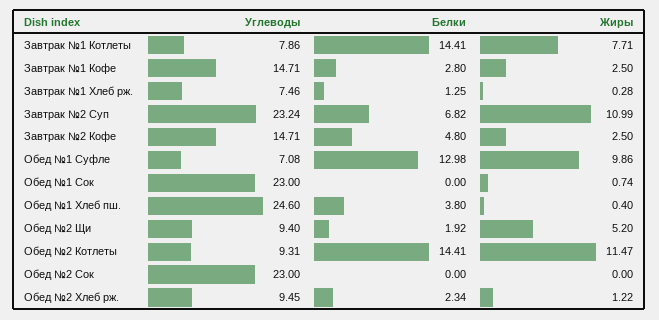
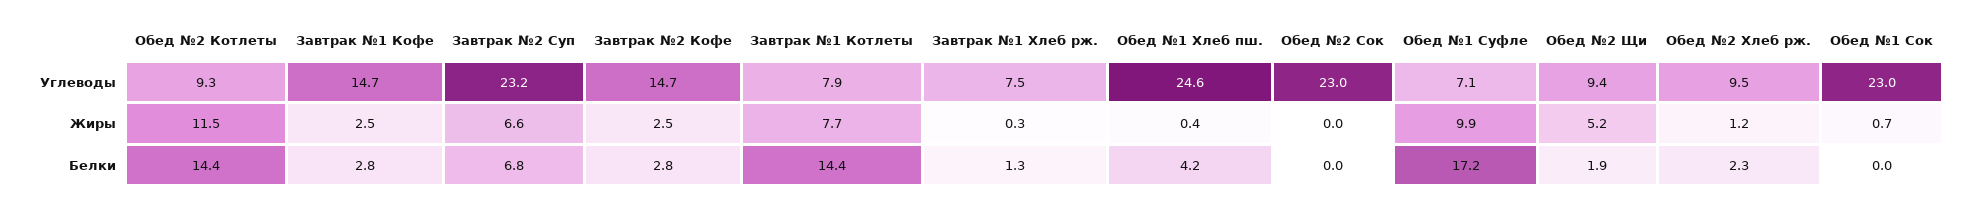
Жиры, Завтрак №2 Суп: 10.99 -> 6.6
Белки, Завтрак №2 Кофе: 4.8 -> 2.8
Белки, Обед №1 Суфле: 12.98 -> 17.2
Белки, Обед №1 Хлеб пш.: 3.8 -> 4.2

